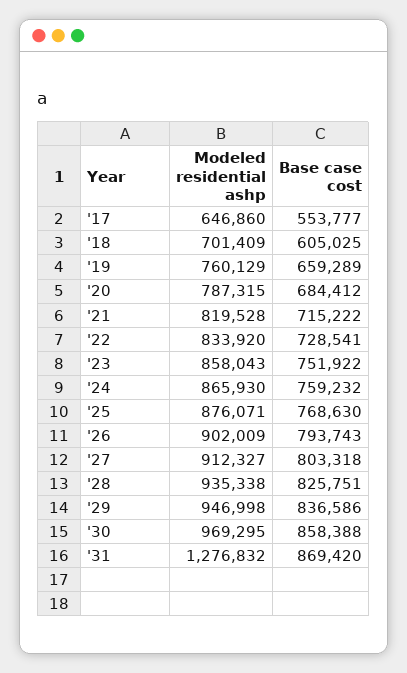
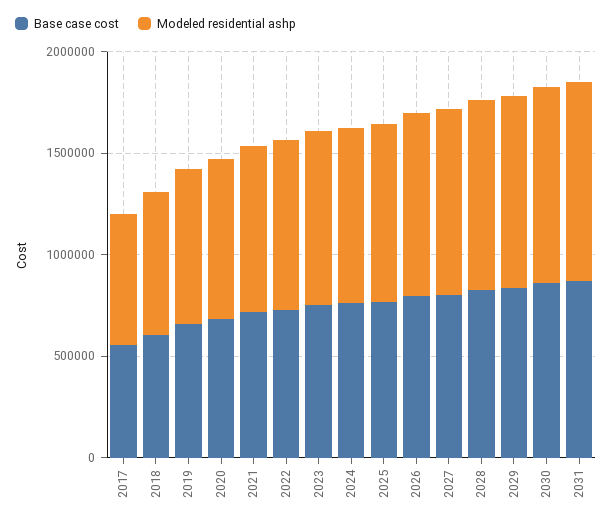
Modeled residential ashp, '31: 1276832 -> 1000000

